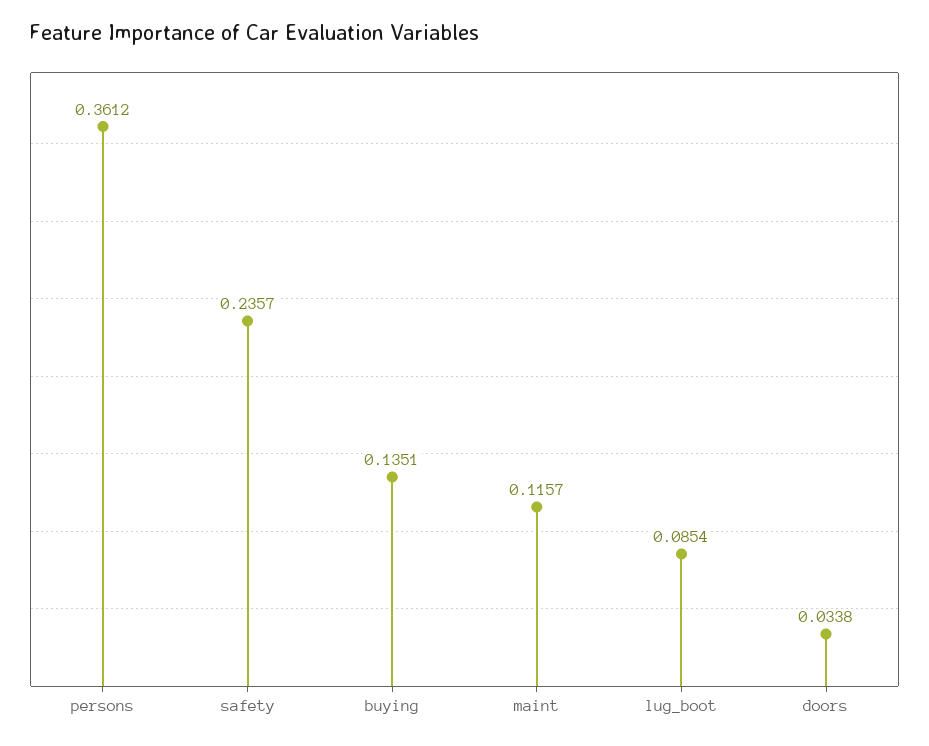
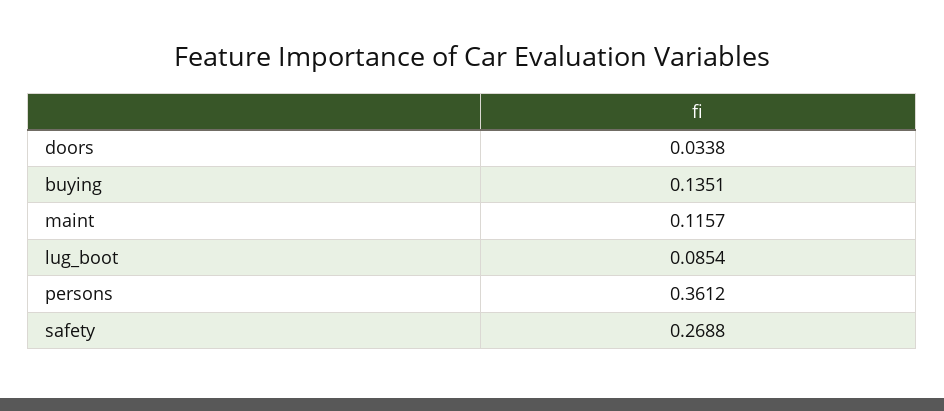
safety: 0.2357 -> 0.2688

